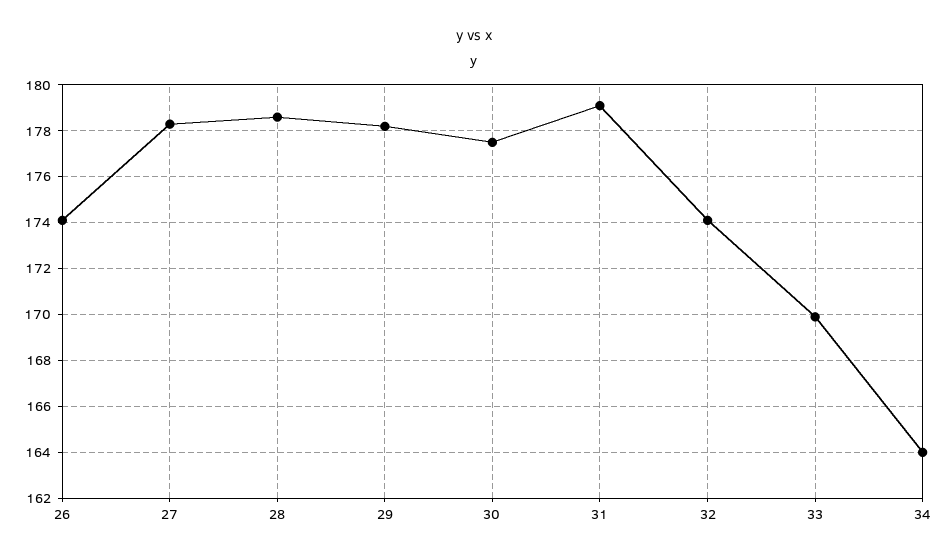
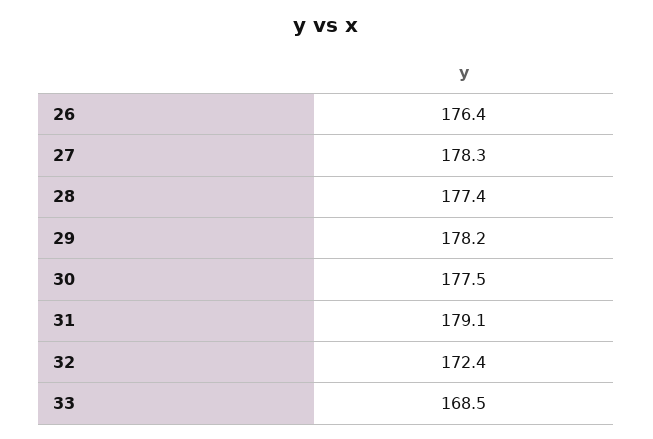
26: 174 -> 176.4
28: 178.5 -> 177.4
32: 174 -> 172.4
33: 170 -> 168.5
34: 164 -> none

